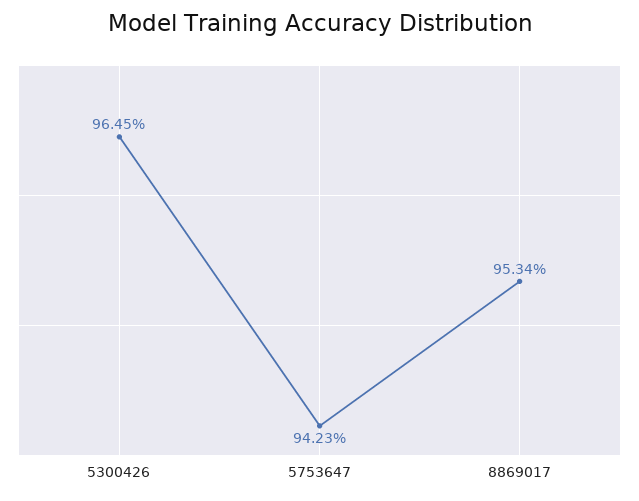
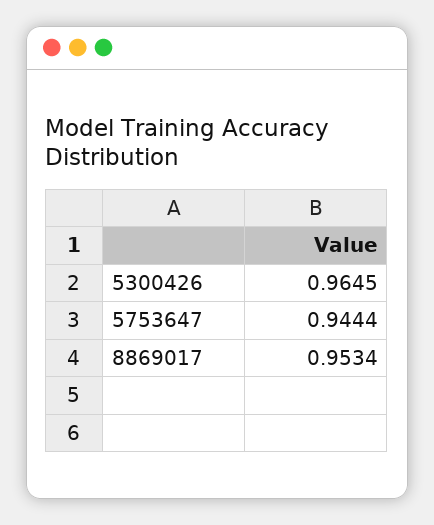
5753647: 0.9423 -> 0.9444

